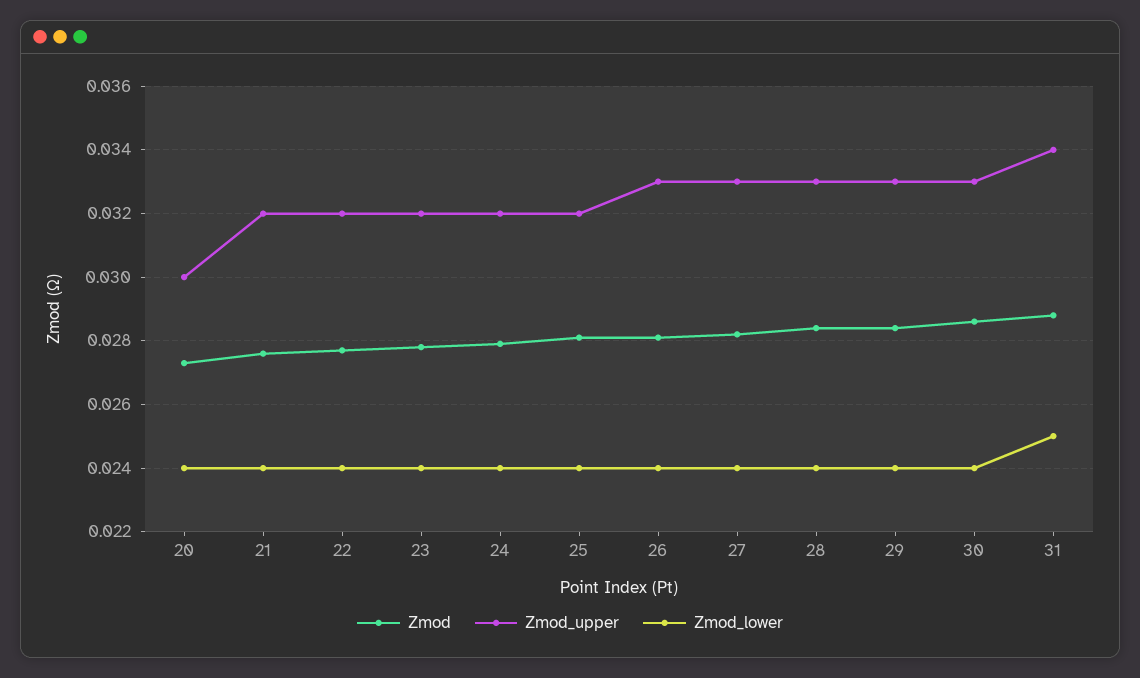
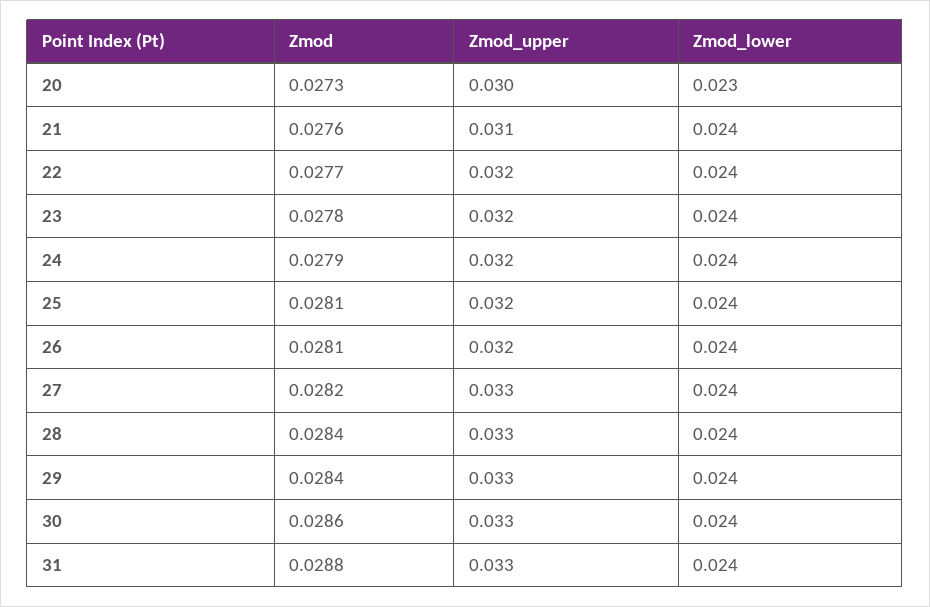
Zmod_lower, 20: 0.024 -> 0.023
Zmod_upper, 21: 0.032 -> 0.031
Zmod_upper, 26: 0.033 -> 0.032
Zmod_upper, 31: 0.034 -> 0.033
Zmod_lower, 31: 0.025 -> 0.024

